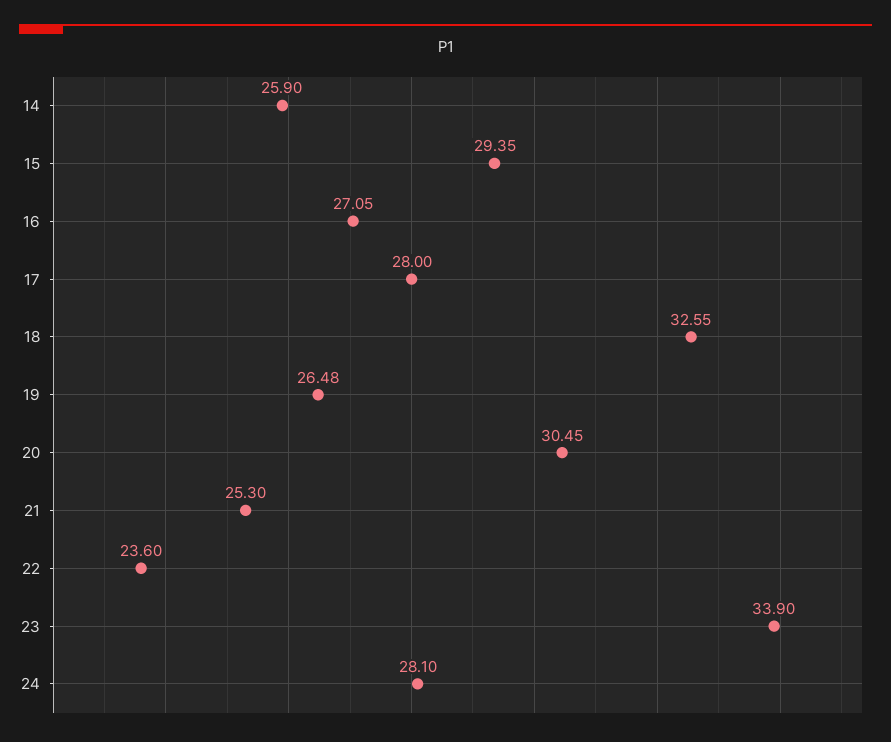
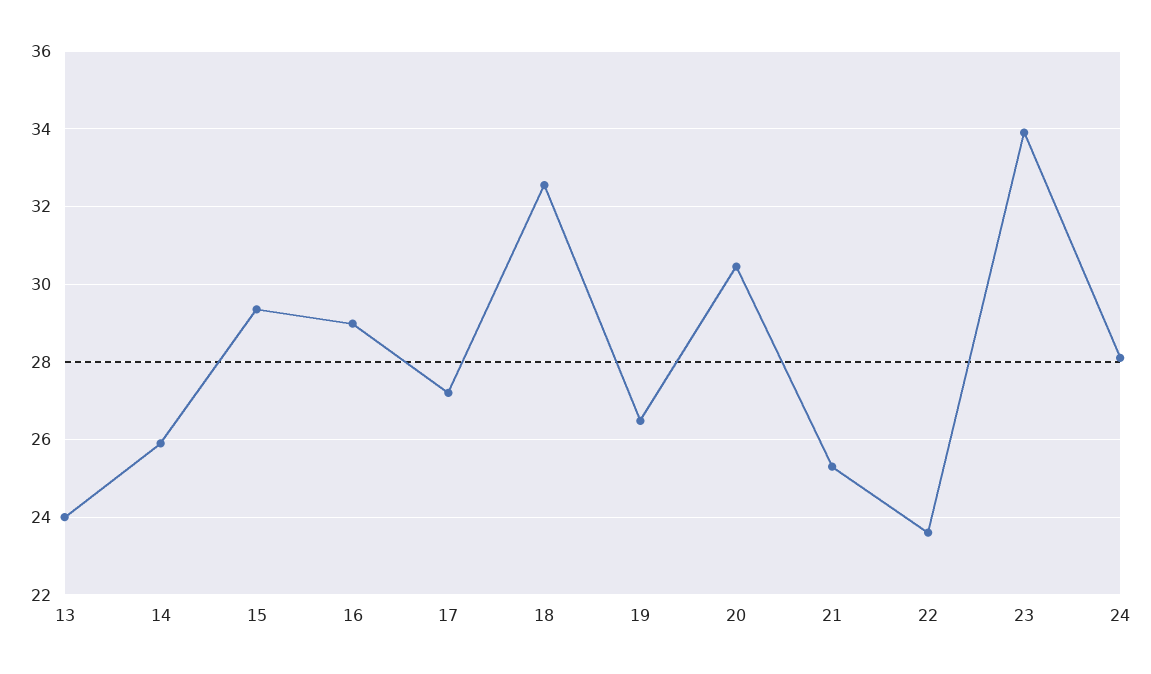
16: 27.05 -> 29
17: 28 -> 27.2
13: none -> 24

